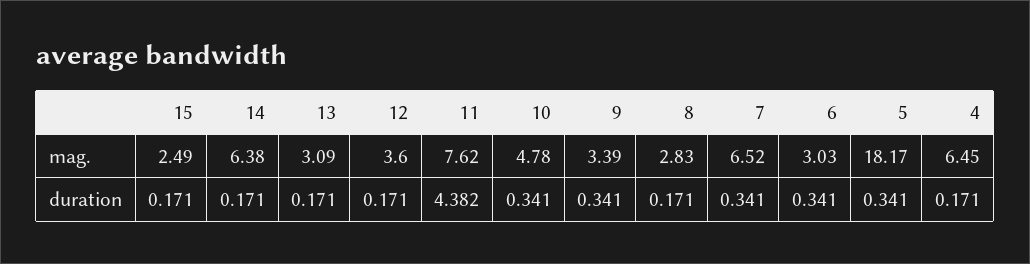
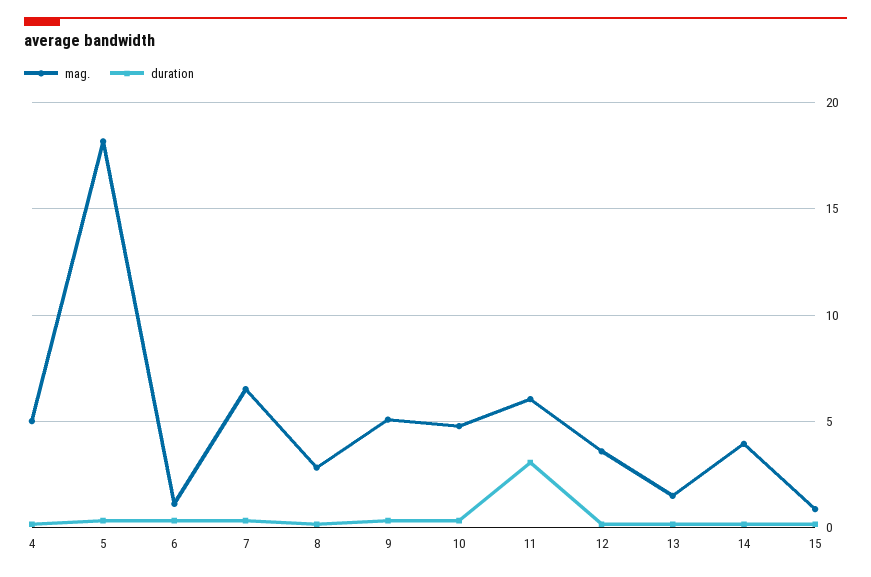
mag., 15: 2.49 -> 1
mag., 14: 6.38 -> 4
mag., 13: 3.09 -> 1.5
mag., 11: 7.62 -> 6
mag., 9: 3.39 -> 5
mag., 6: 3.03 -> 1
mag., 4: 6.45 -> 5
duration, 11: 4.382 -> 3

